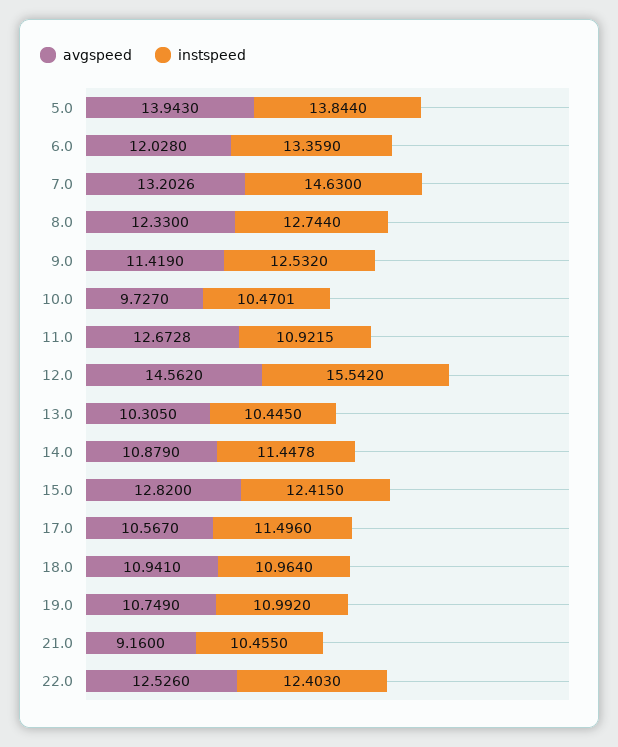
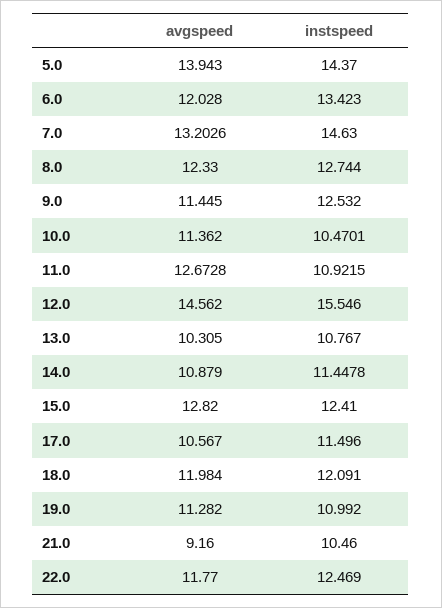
instspeed, 5.0: 13.844 -> 14.37
instspeed, 6.0: 13.359 -> 13.423
avgspeed, 9.0: 11.419 -> 11.445
avgspeed, 10.0: 9.727 -> 11.362
instspeed, 12.0: 15.542 -> 15.546
instspeed, 13.0: 10.445 -> 10.767
instspeed, 15.0: 12.415 -> 12.41
avgspeed, 18.0: 10.941 -> 11.984
instspeed, 18.0: 10.964 -> 12.091
avgspeed, 19.0: 10.749 -> 11.282
instspeed, 21.0: 10.455 -> 10.46
avgspeed, 22.0: 12.526 -> 11.77
instspeed, 22.0: 12.403 -> 12.469

